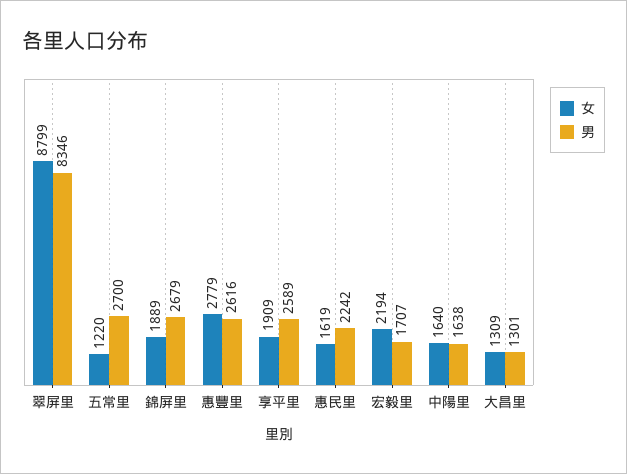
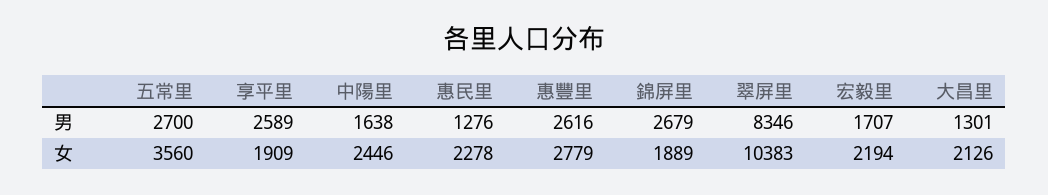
女, 翠屏里: 8799 -> 10383
女, 五常里: 1220 -> 3560
女, 惠民里: 1619 -> 2278
男, 惠民里: 2242 -> 1276
女, 中陽里: 1640 -> 2446
女, 大昌里: 1309 -> 2126

